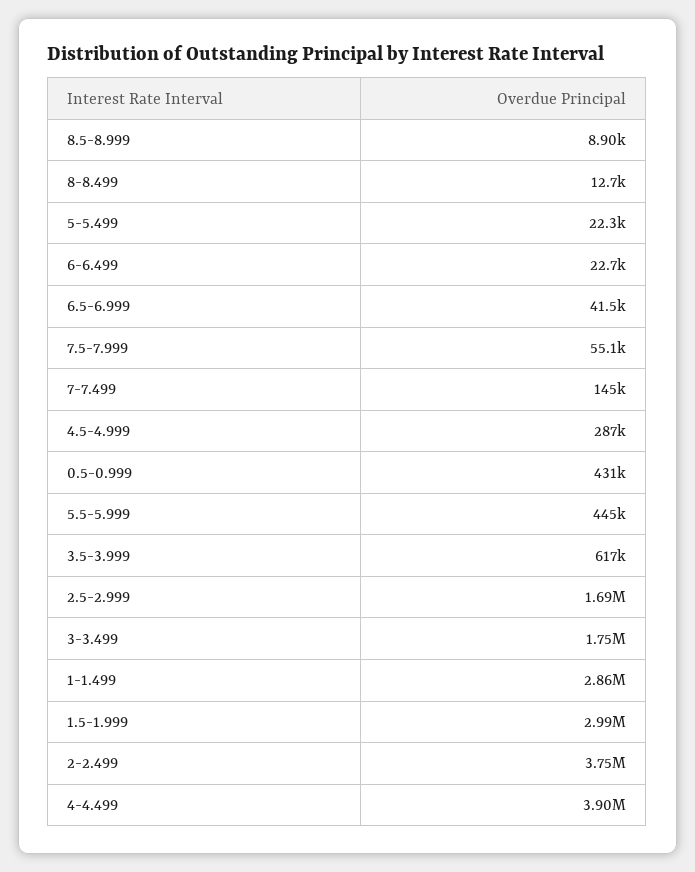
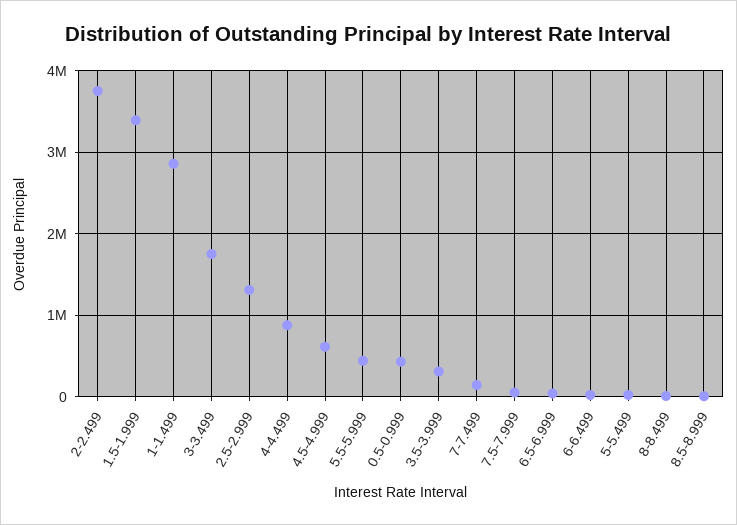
4.5-4.999: 287000 -> 600000
3.5-3.999: 617000 -> 300000
2.5-2.999: 1690000 -> 1300000
1.5-1.999: 2990000 -> 3400000
4-4.499: 3900000 -> 900000

